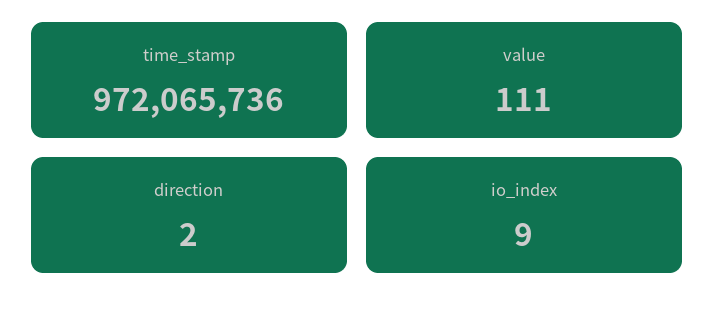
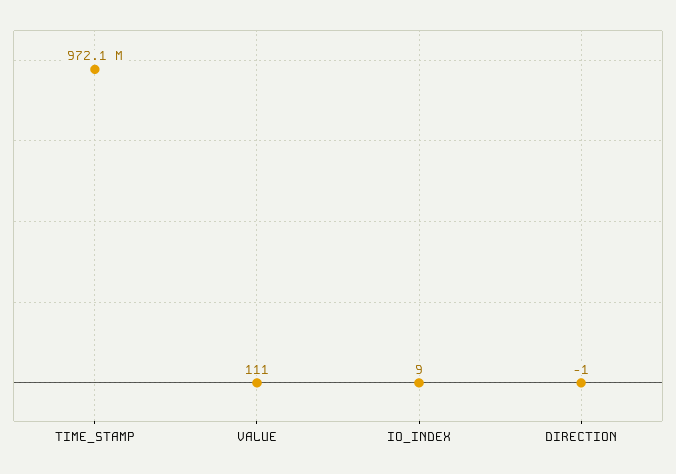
direction: 2 -> -1

